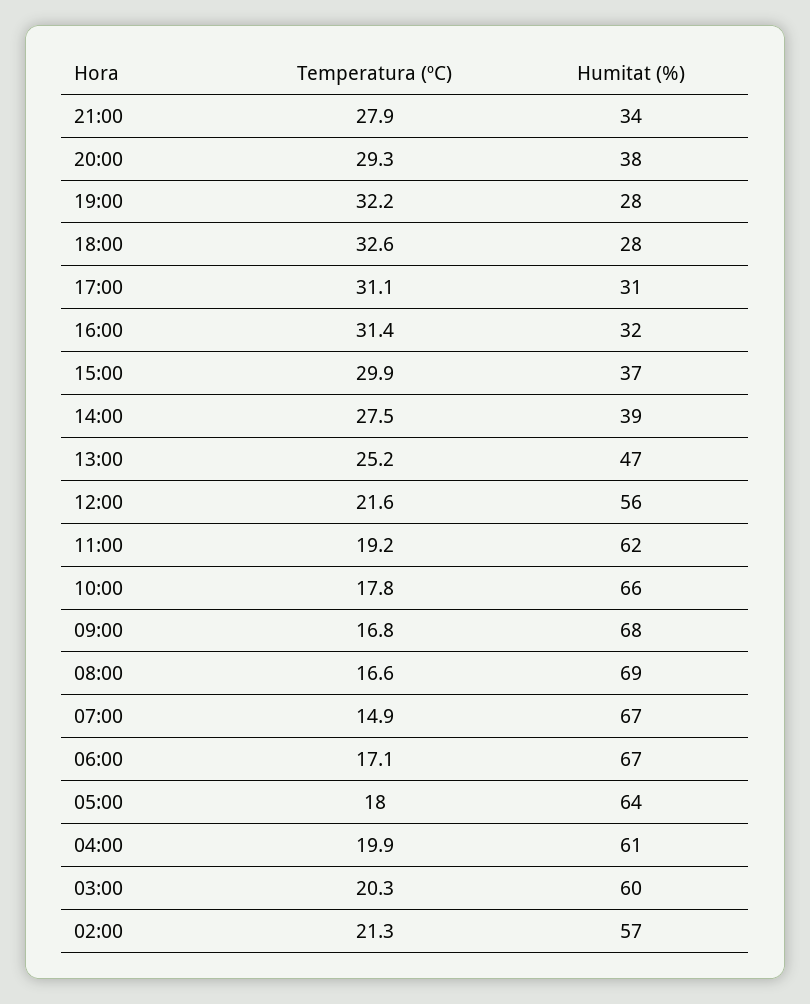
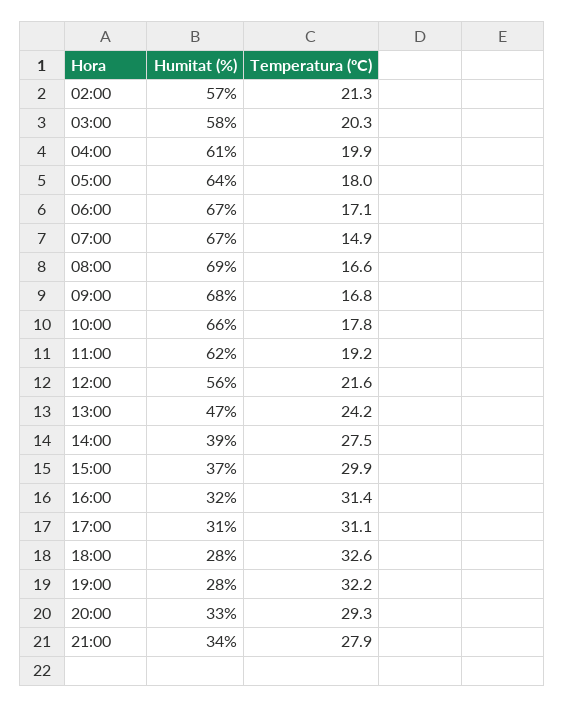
Humitat (%), 20:00: 38 -> 33
Temperatura (ºC), 13:00: 25.2 -> 24.2
Humitat (%), 03:00: 60 -> 58

